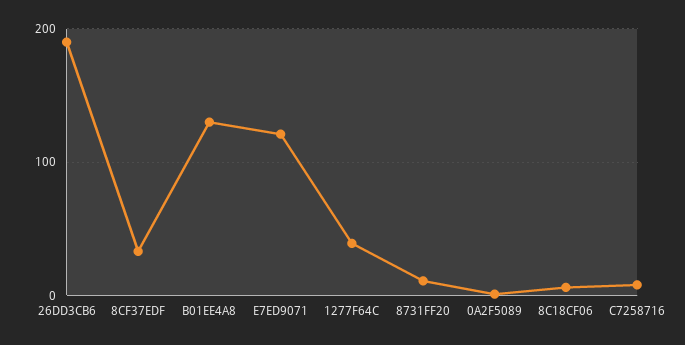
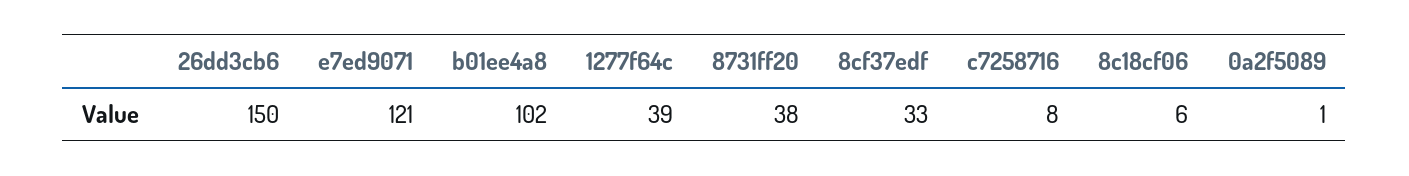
26DD3CB6: 190 -> 150
B01EE4A8: 130 -> 102
8731FF20: 10 -> 38

